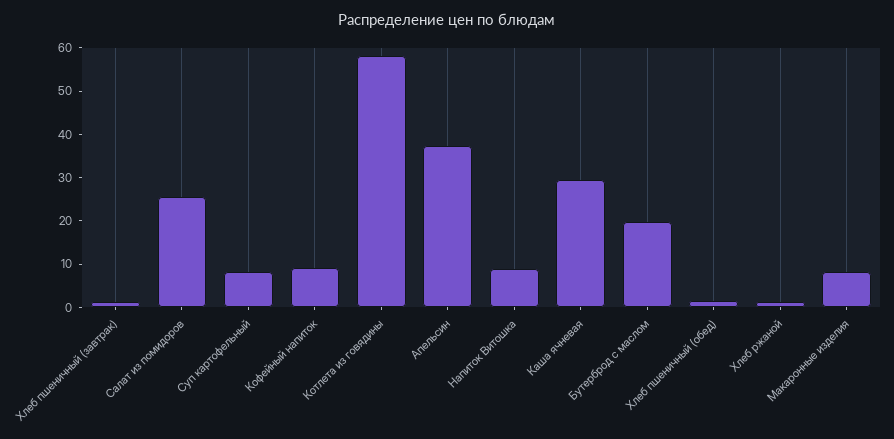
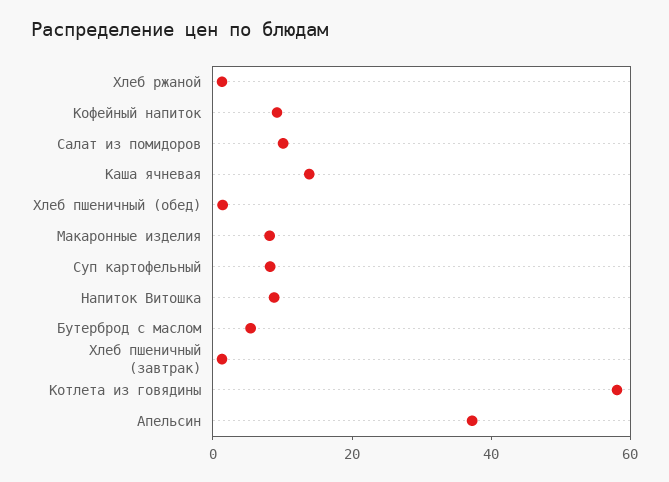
Салат из помидоров: 26 -> 10
Каша ячневая: 30 -> 15
Бутерброд с маслом: 20 -> 5

